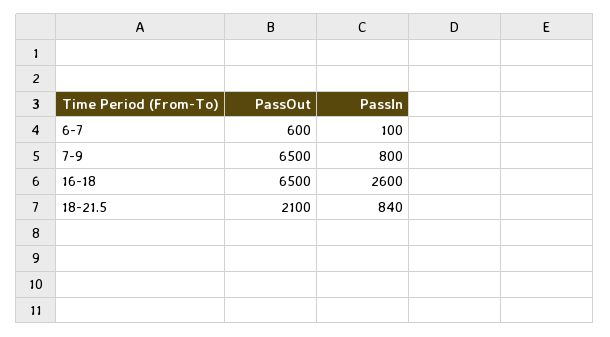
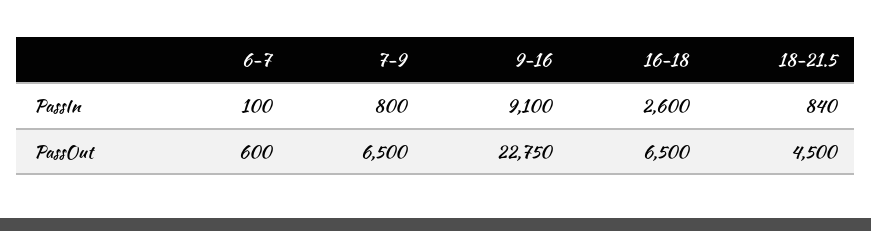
PassOut, 18-21.5: 2100 -> 4500
PassIn, 9-16: none -> 9100
PassOut, 9-16: none -> 22750

